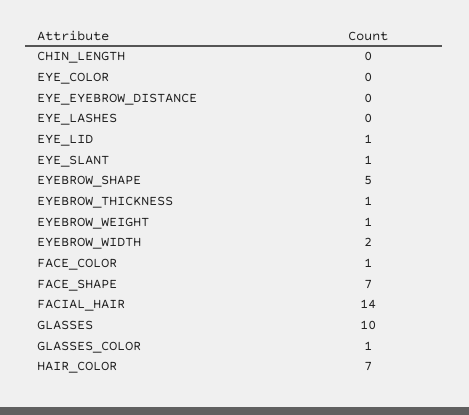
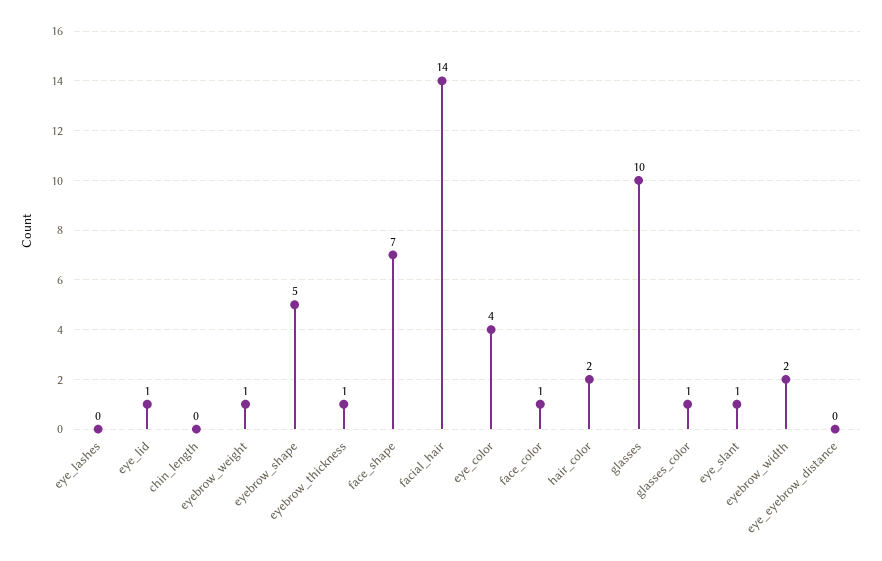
EYE_COLOR: 0 -> 4
HAIR_COLOR: 7 -> 2

